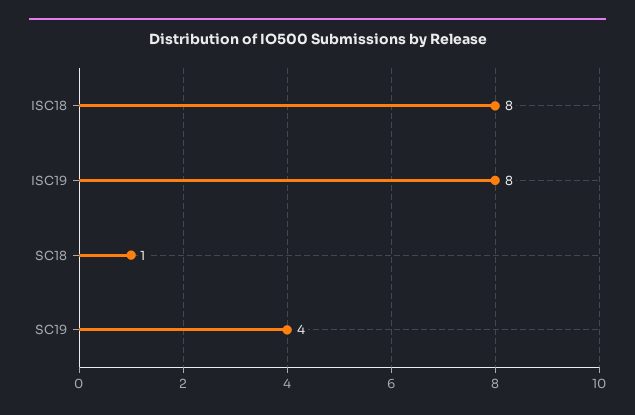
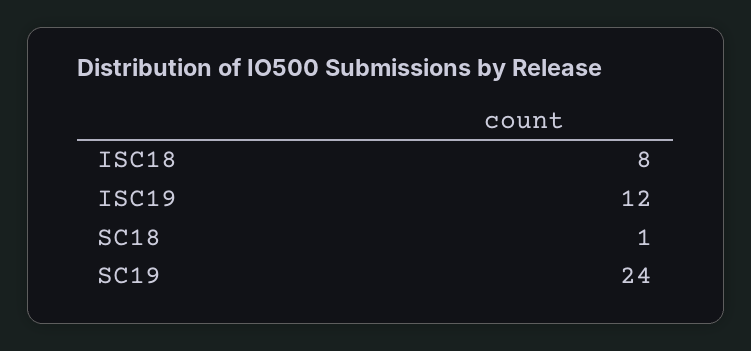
ISC19: 8 -> 12
SC19: 4 -> 24

